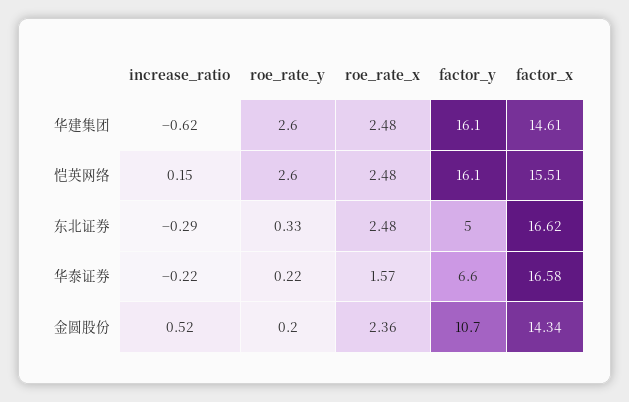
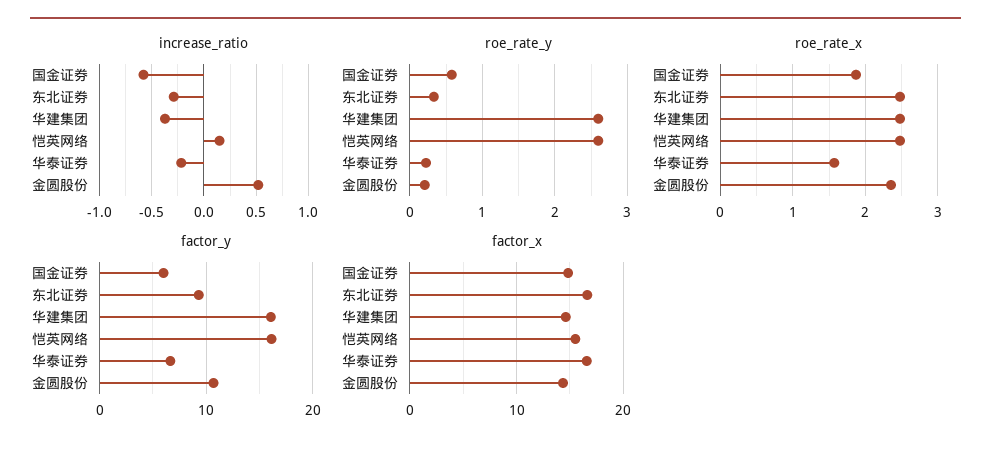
increase_ratio, 华建集团: -0.62 -> -0.4
factor_y, 东北证券: 5 -> 9
increase_ratio, 国金证券: none -> -0.6
roe_rate_y, 国金证券: none -> 0.6
roe_rate_x, 国金证券: none -> 1.9
factor_y, 国金证券: none -> 6
factor_x, 国金证券: none -> 15

